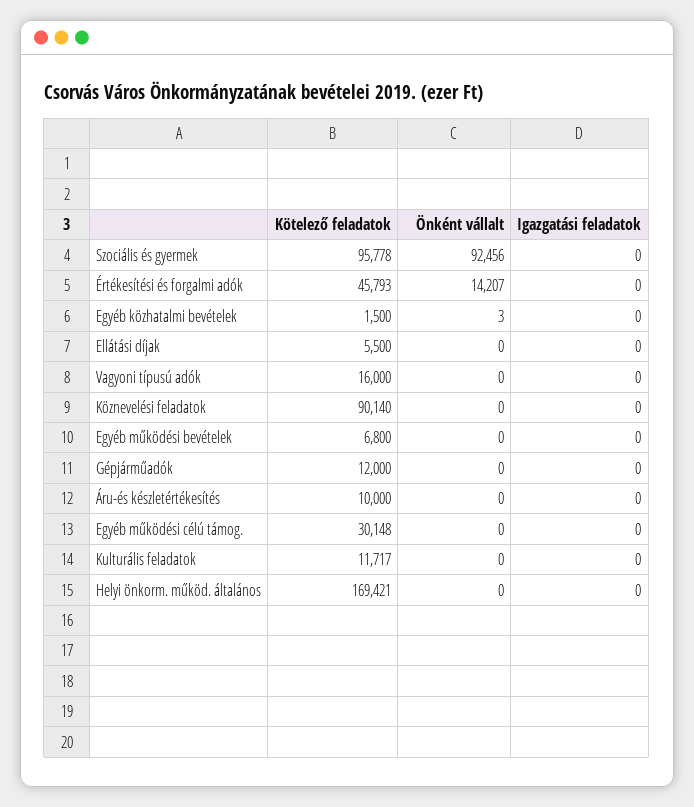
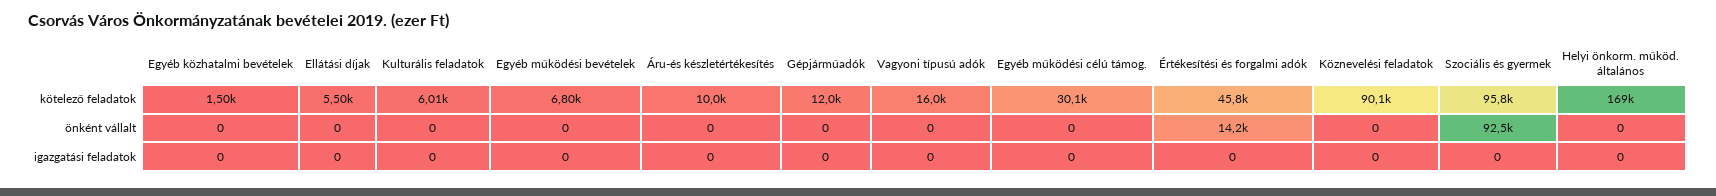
Önként vállalt, Egyéb közhatalmi bevételek: 3 -> 0
Kötelező feladatok, Kulturális feladatok: 11717 -> 6010

